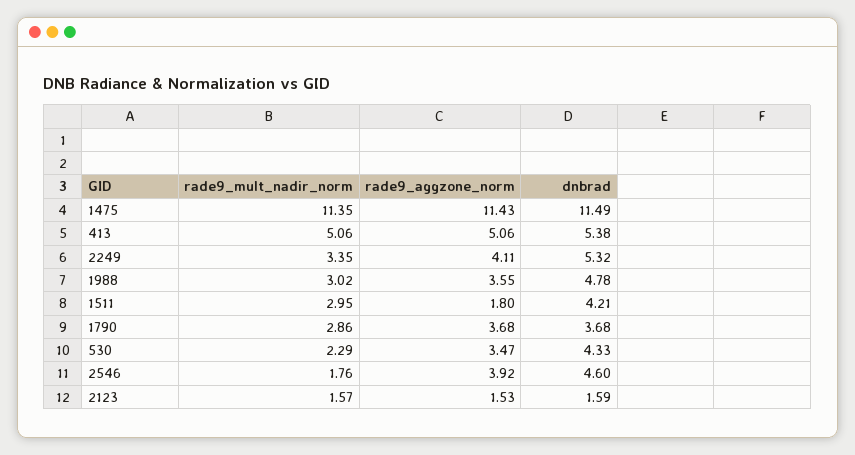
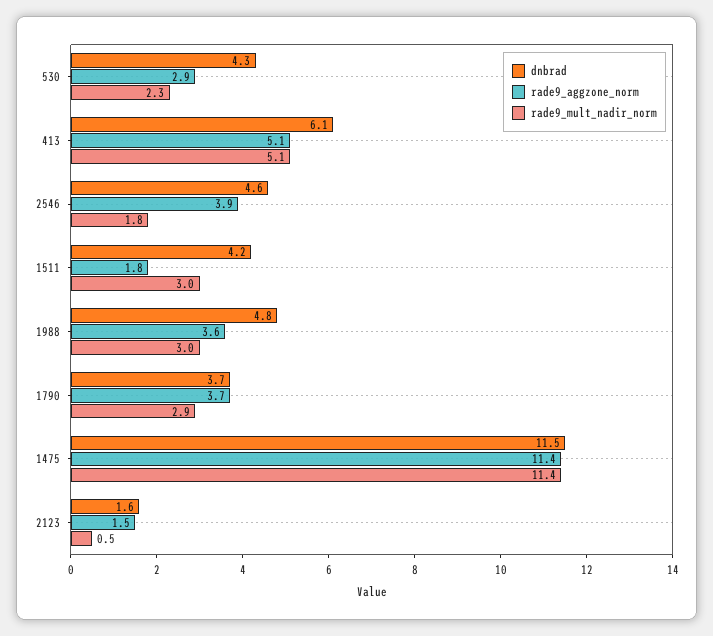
dnbrad, 413: 5.38 -> 6.1
rade9_mult_nadir_norm, 2249: 3.35 -> none
rade9_aggzone_norm, 2249: 4.11 -> none
dnbrad, 2249: 5.32 -> none
rade9_aggzone_norm, 530: 3.47 -> 2.9
rade9_mult_nadir_norm, 2123: 1.57 -> 0.5

